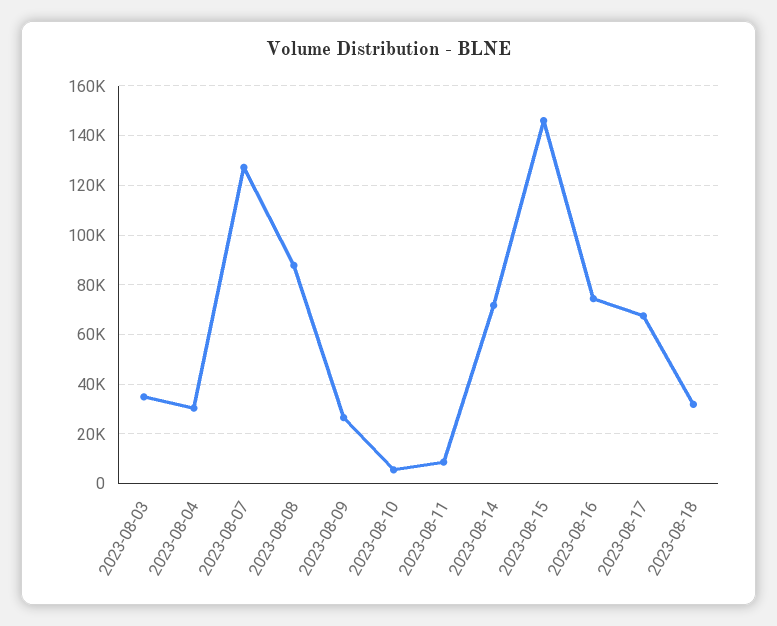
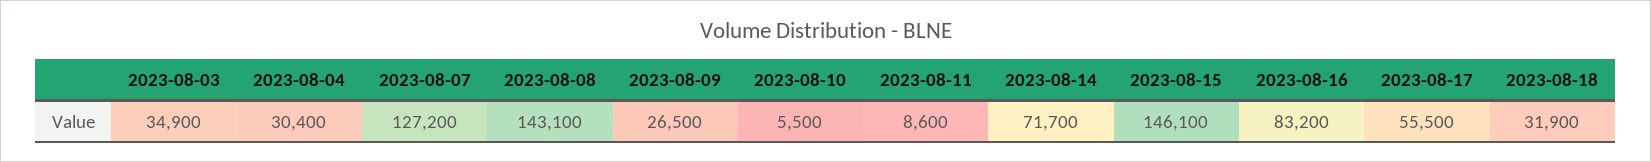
2023-08-08: 87500 -> 143100
2023-08-16: 75000 -> 83200
2023-08-17: 67500 -> 55500

